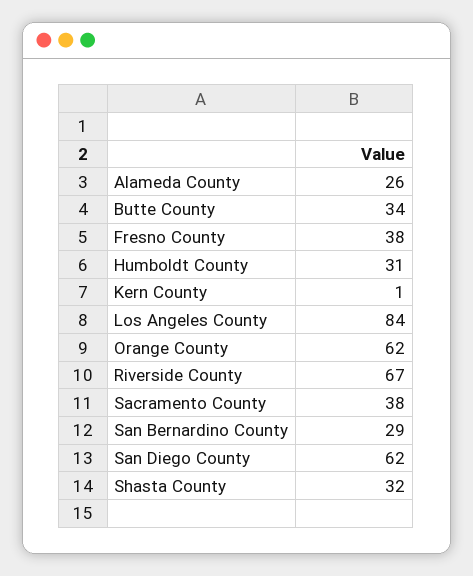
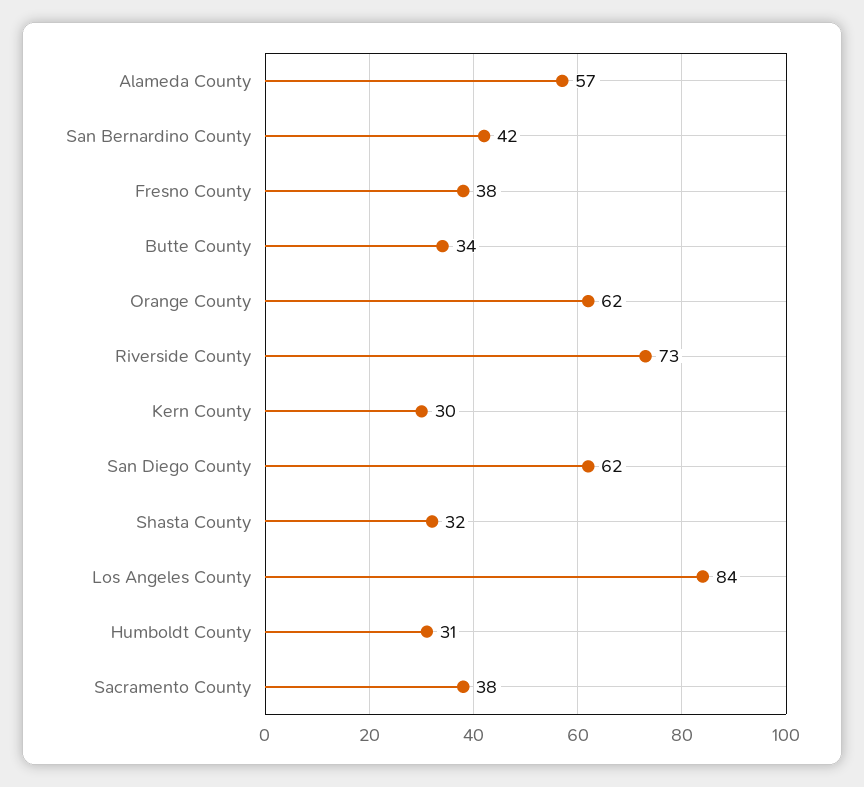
Alameda County: 26 -> 57
Kern County: 1 -> 30
Riverside County: 67 -> 73
San Bernardino County: 29 -> 42

